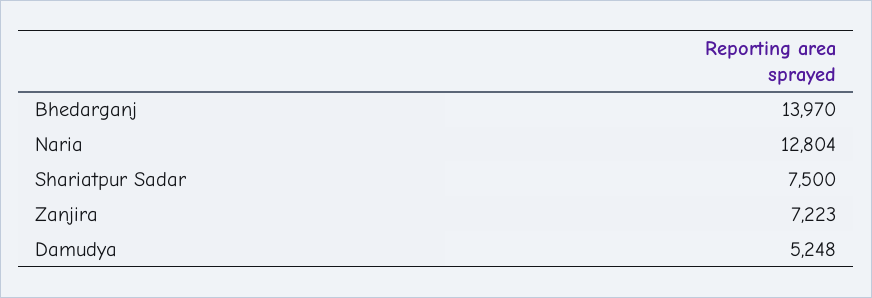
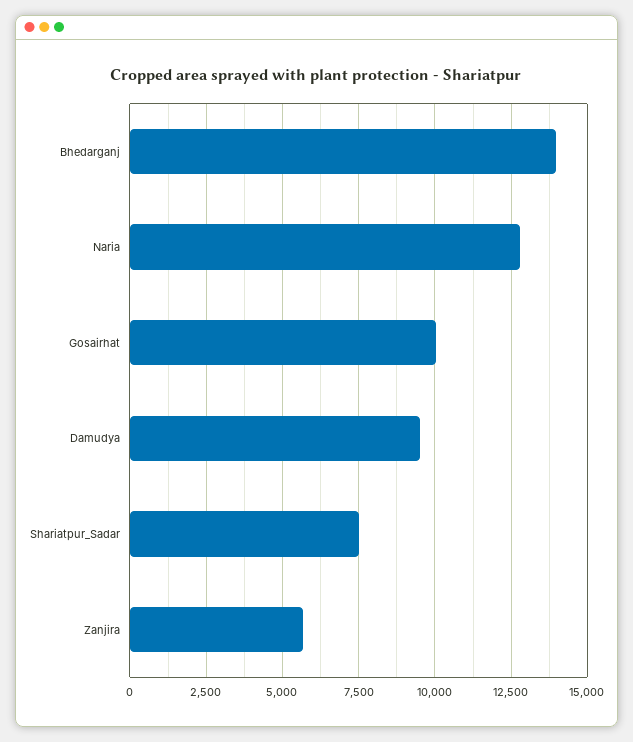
Zanjira: 7223 -> 5750
Damudya: 5248 -> 9500
Gosairhat: none -> 10000

